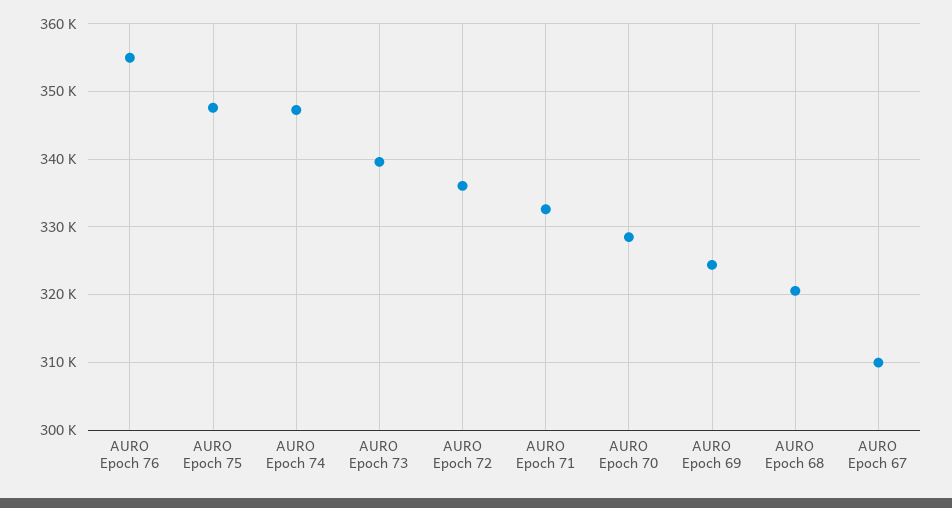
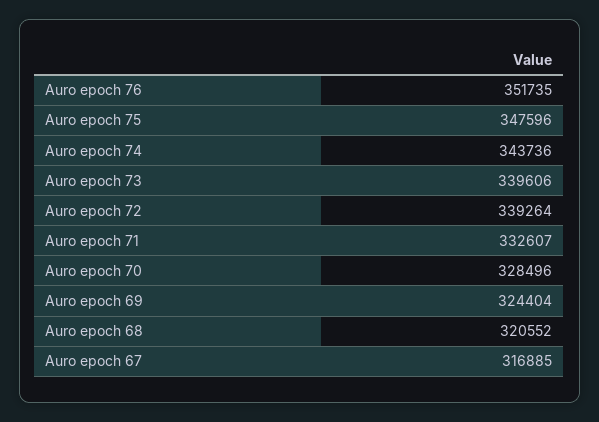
AURO Epoch 76: 355000 -> 351735
AURO Epoch 74: 347000 -> 343736
AURO Epoch 72: 336000 -> 339264
AURO Epoch 67: 310000 -> 316885

